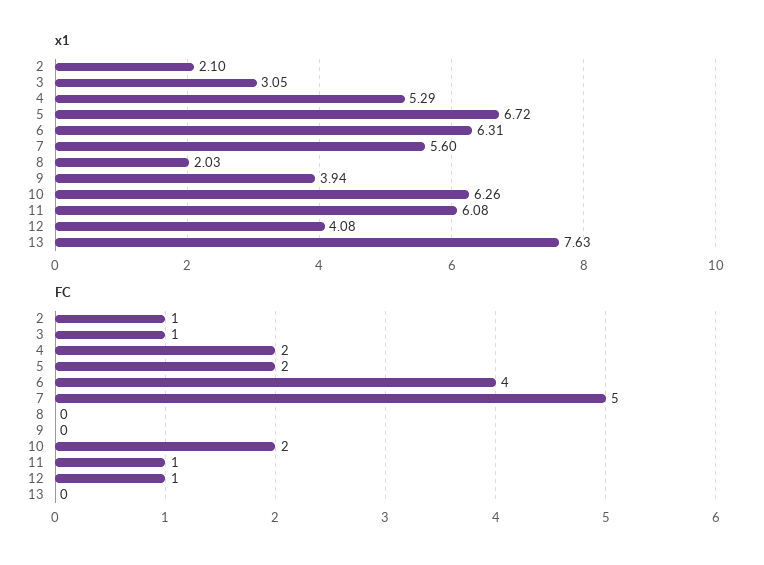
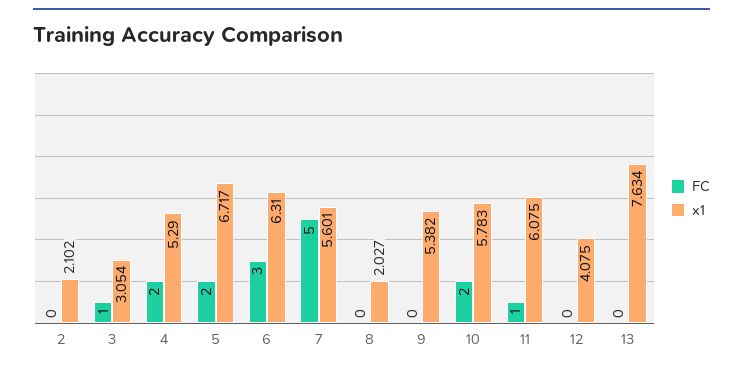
x1, 9: 3.94 -> 5.382
x1, 10: 6.26 -> 5.783
FC, 2: 1 -> 0
FC, 6: 4 -> 3
FC, 12: 1 -> 0

